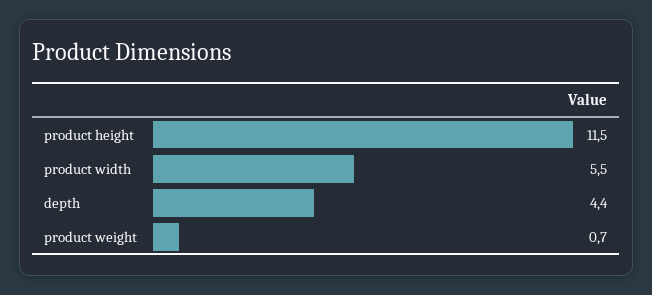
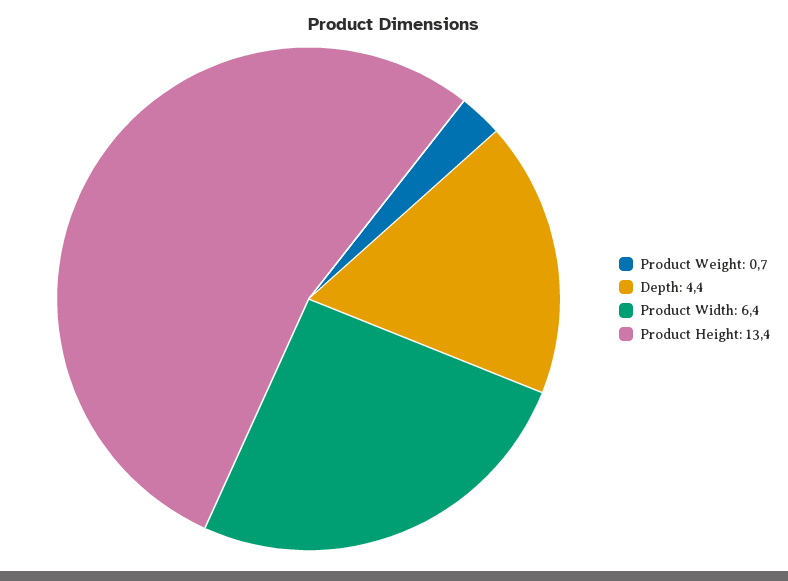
product height: 11.5 -> 13.4
product width: 5.5 -> 6.4

